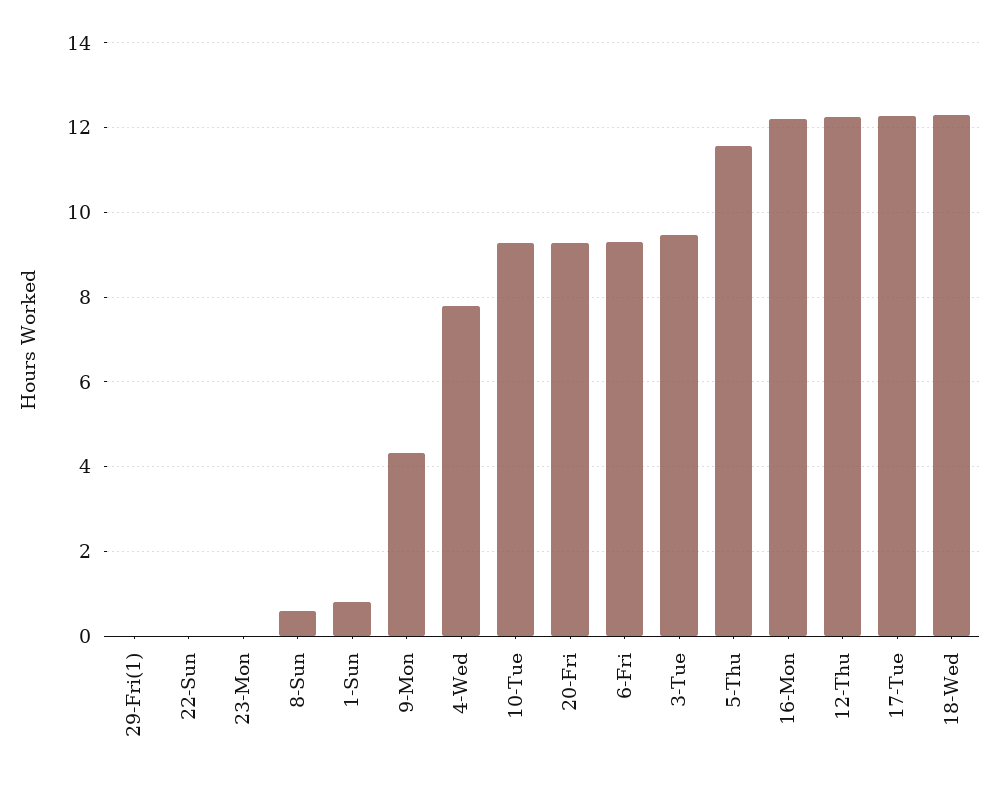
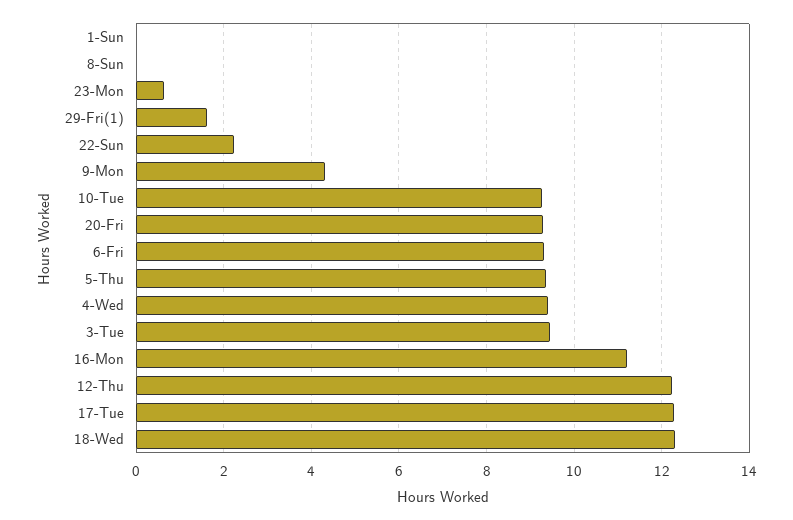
29-Fri(1): 0 -> 1.6
22-Sun: 0 -> 2.2
23-Mon: 0 -> 0.6
8-Sun: 0.6 -> 0
1-Sun: 0.8 -> 0
4-Wed: 7.8 -> 9.4
5-Thu: 11.6 -> 9.4
16-Mon: 12.2 -> 11.2

